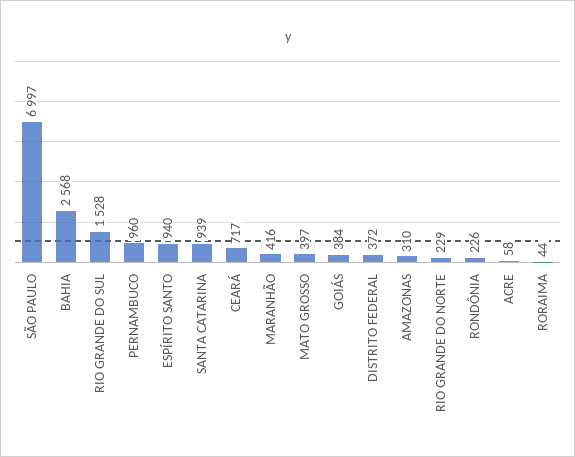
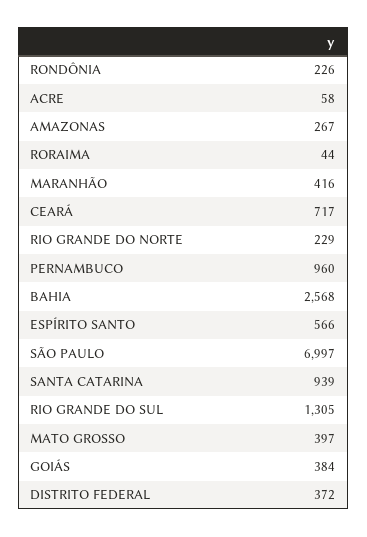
RIO GRANDE DO SUL: 1528 -> 1305
ESPÍRITO SANTO: 940 -> 566
AMAZONAS: 310 -> 267

